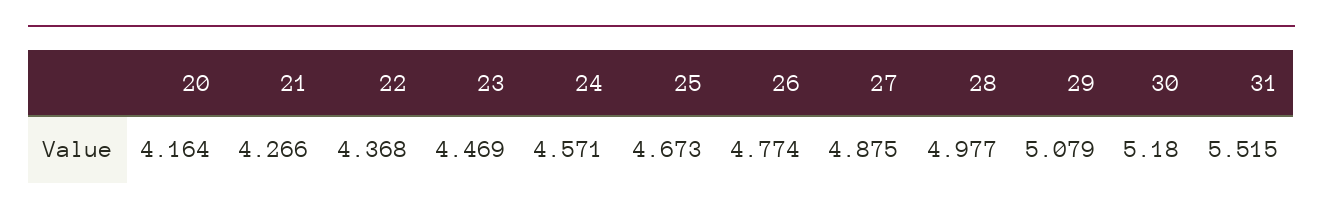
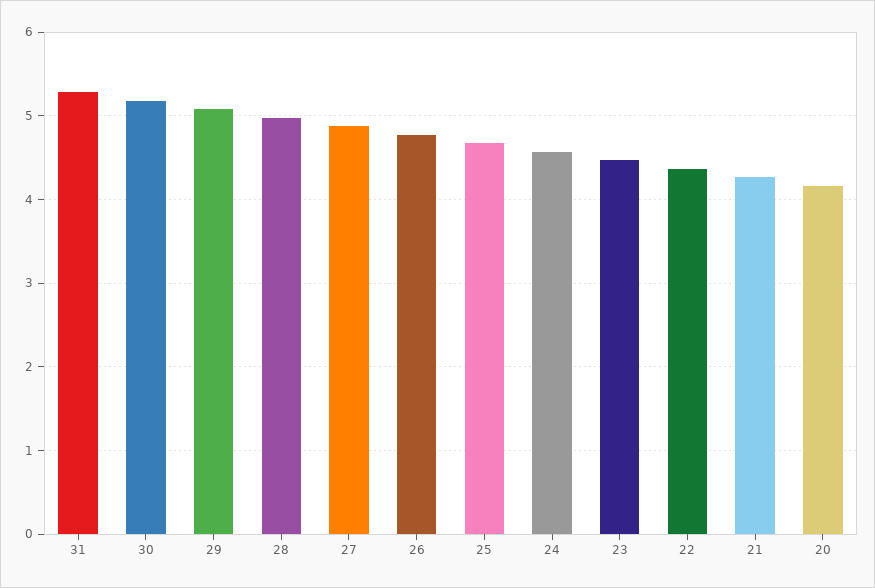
31: 5.515 -> 5.3

